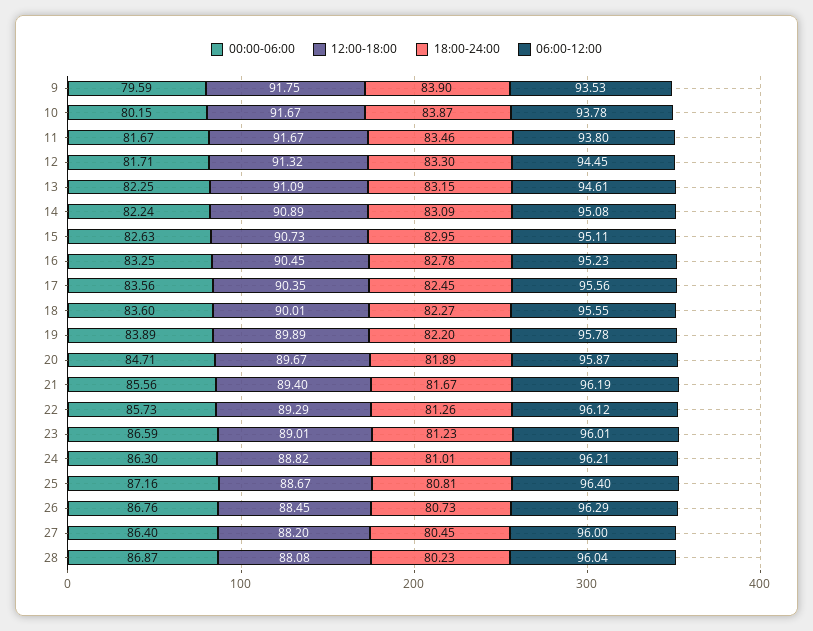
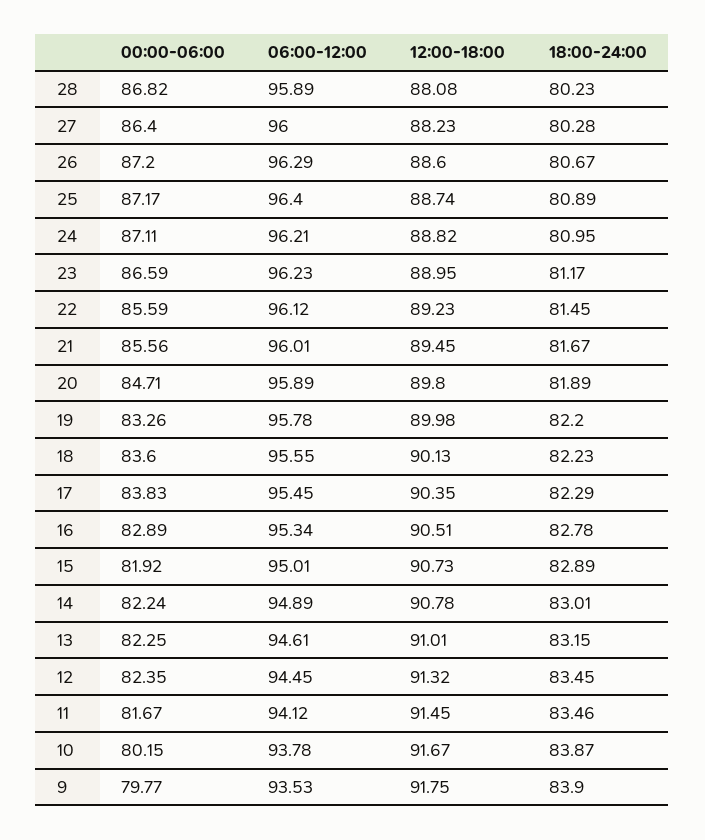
00:00-06:00, 9: 79.59 -> 79.77
12:00-18:00, 11: 91.67 -> 91.45
06:00-12:00, 11: 93.8 -> 94.12
00:00-06:00, 12: 81.71 -> 82.35
18:00-24:00, 12: 83.3 -> 83.45
12:00-18:00, 13: 91.09 -> 91.01
12:00-18:00, 14: 90.89 -> 90.78
18:00-24:00, 14: 83.09 -> 83.01
06:00-12:00, 14: 95.08 -> 94.89
00:00-06:00, 15: 82.63 -> 81.92
18:00-24:00, 15: 82.95 -> 82.89
06:00-12:00, 15: 95.11 -> 95.01
00:00-06:00, 16: 83.25 -> 82.89
12:00-18:00, 16: 90.45 -> 90.51
06:00-12:00, 16: 95.23 -> 95.34
00:00-06:00, 17: 83.56 -> 83.83
18:00-24:00, 17: 82.45 -> 82.29
06:00-12:00, 17: 95.56 -> 95.45
12:00-18:00, 18: 90.01 -> 90.13
18:00-24:00, 18: 82.27 -> 82.23
00:00-06:00, 19: 83.89 -> 83.26
12:00-18:00, 19: 89.89 -> 89.98
12:00-18:00, 20: 89.67 -> 89.8
06:00-12:00, 20: 95.87 -> 95.89
12:00-18:00, 21: 89.4 -> 89.45
06:00-12:00, 21: 96.19 -> 96.01
00:00-06:00, 22: 85.73 -> 85.59
12:00-18:00, 22: 89.29 -> 89.23
18:00-24:00, 22: 81.26 -> 81.45
12:00-18:00, 23: 89.01 -> 88.95
18:00-24:00, 23: 81.23 -> 81.17
06:00-12:00, 23: 96.01 -> 96.23
00:00-06:00, 24: 86.3 -> 87.11
18:00-24:00, 24: 81.01 -> 80.95
00:00-06:00, 25: 87.16 -> 87.17
12:00-18:00, 25: 88.67 -> 88.74
18:00-24:00, 25: 80.81 -> 80.89
00:00-06:00, 26: 86.76 -> 87.2
12:00-18:00, 26: 88.45 -> 88.6
18:00-24:00, 26: 80.73 -> 80.67
12:00-18:00, 27: 88.2 -> 88.23
18:00-24:00, 27: 80.45 -> 80.28
00:00-06:00, 28: 86.87 -> 86.82
06:00-12:00, 28: 96.04 -> 95.89

